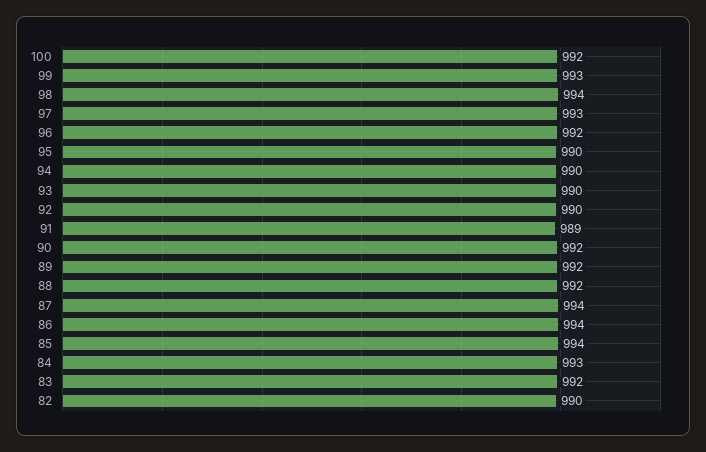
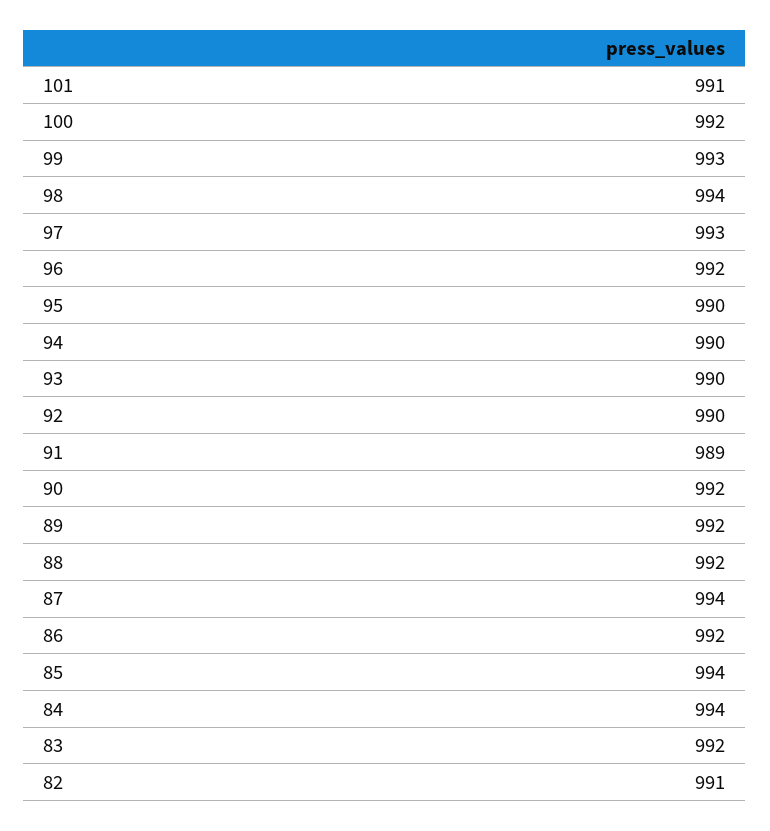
86: 994 -> 992
84: 993 -> 994
82: 990 -> 991
101: none -> 991

